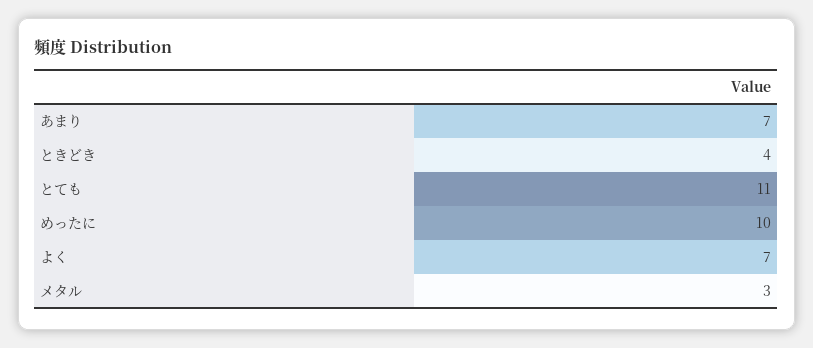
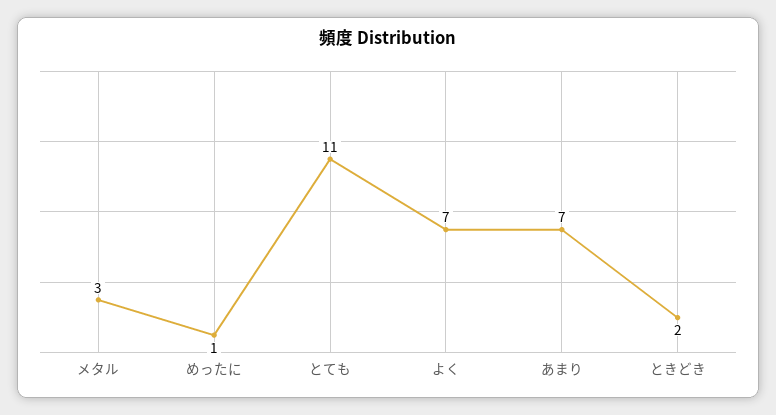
ときどき: 4 -> 2
めったに: 10 -> 1

